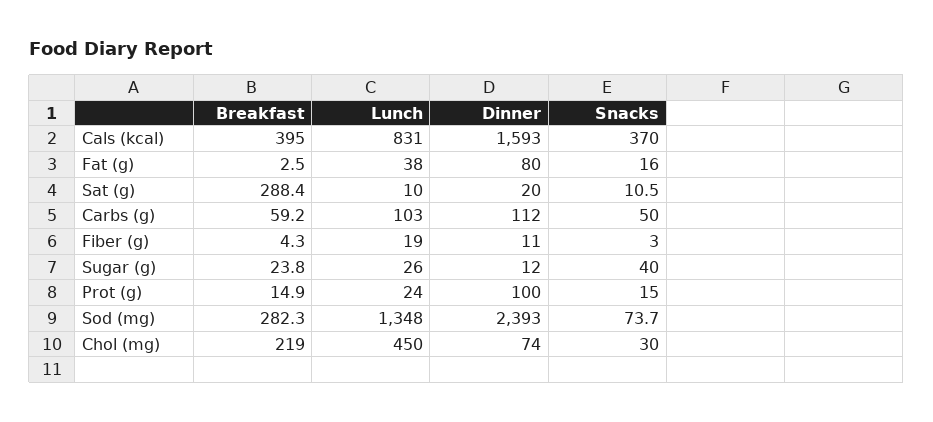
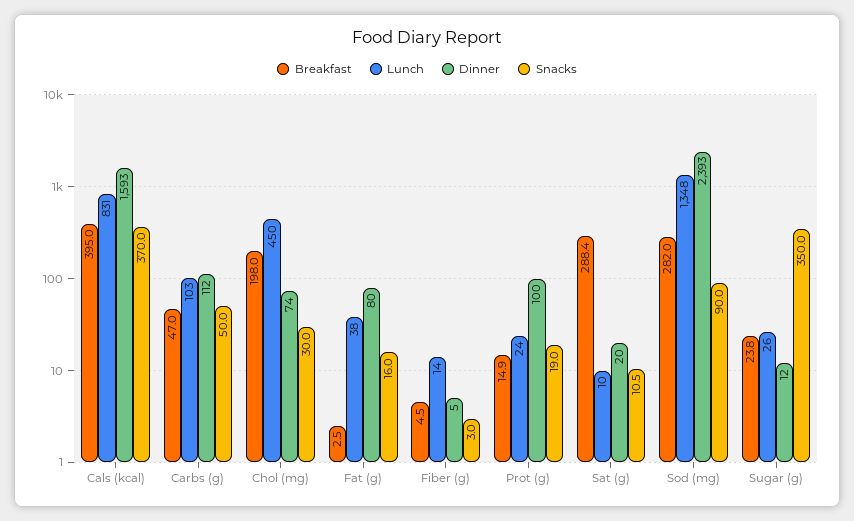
Breakfast, Carbs (g): 59.2 -> 47
Breakfast, Fiber (g): 4.3 -> 4.5
Lunch, Fiber (g): 19 -> 14
Dinner, Fiber (g): 11 -> 5
Snacks, Sugar (g): 40 -> 350
Snacks, Prot (g): 15 -> 19
Breakfast, Sod (mg): 282.3 -> 282
Snacks, Sod (mg): 73.7 -> 90
Breakfast, Chol (mg): 219 -> 198

